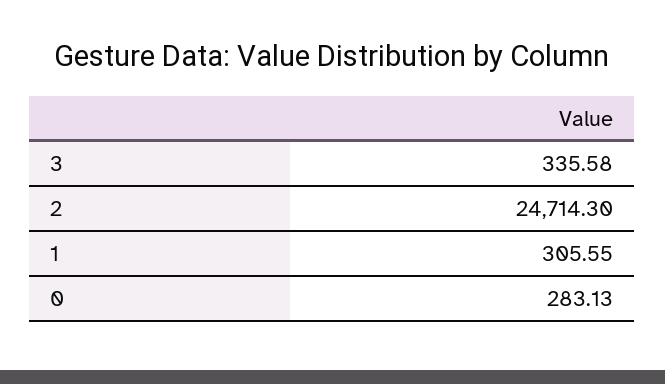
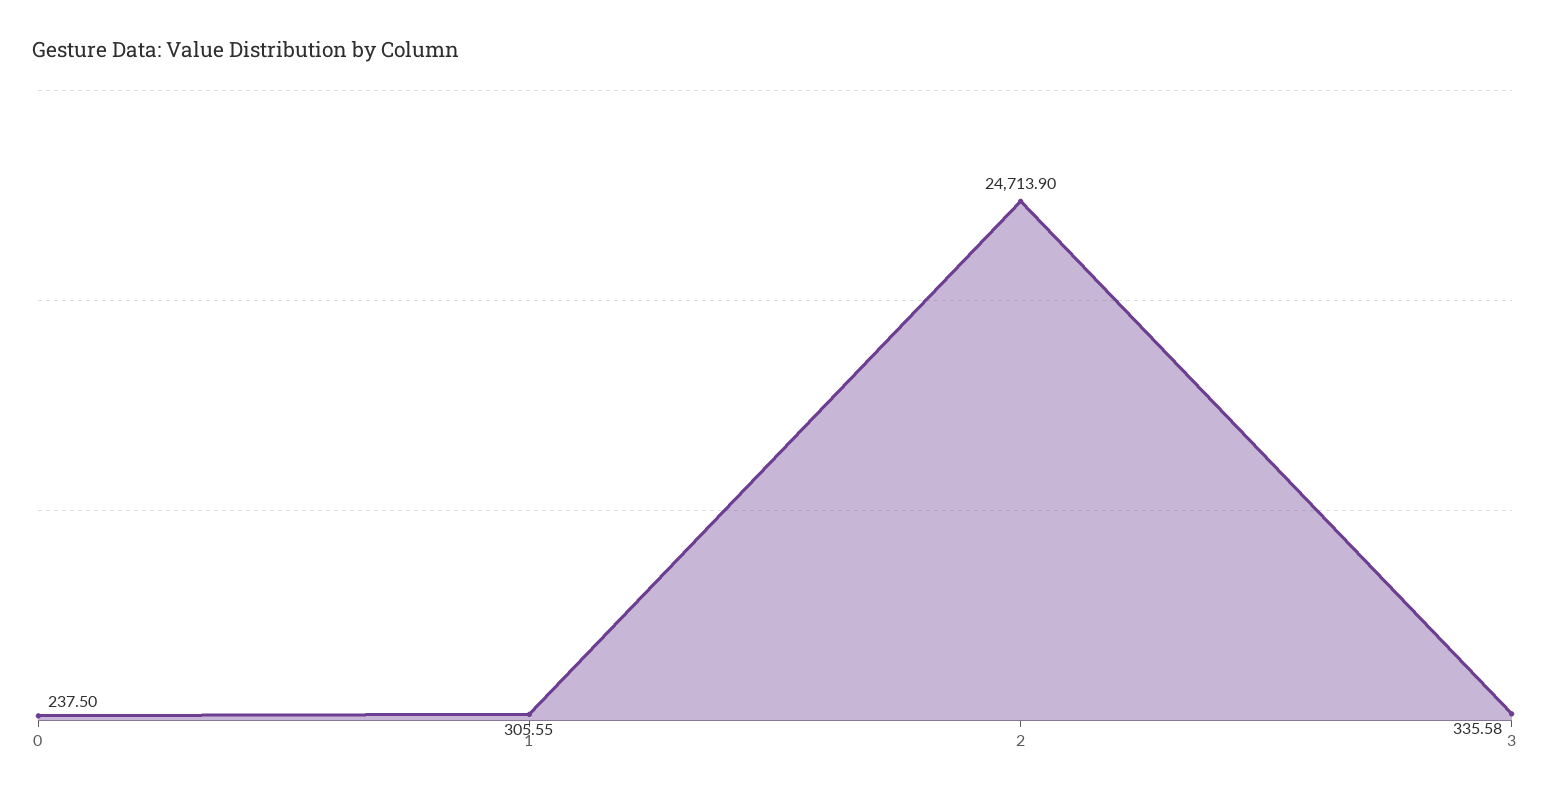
2: 24714.3 -> 24713.9
0: 283.13 -> 237.5

